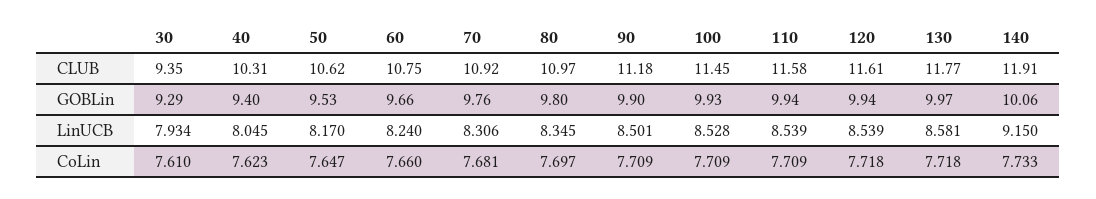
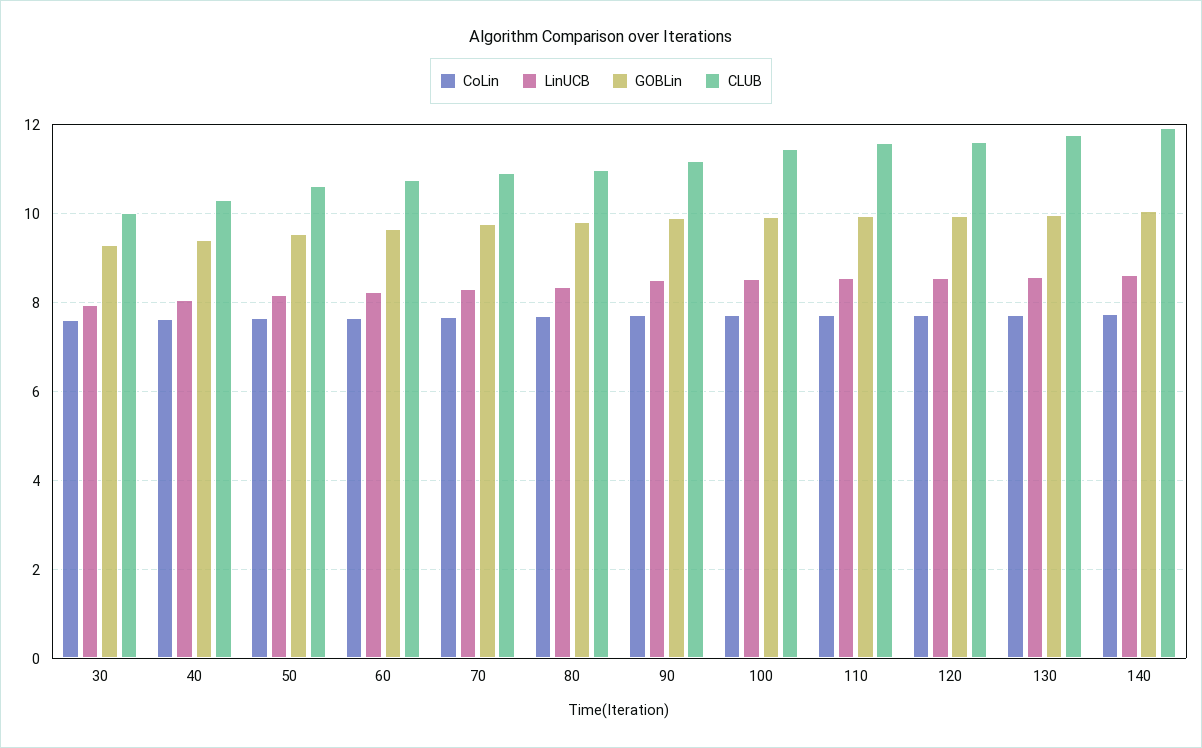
CLUB, 30: 9.35 -> 10
LinUCB, 140: 9.15 -> 8.6

